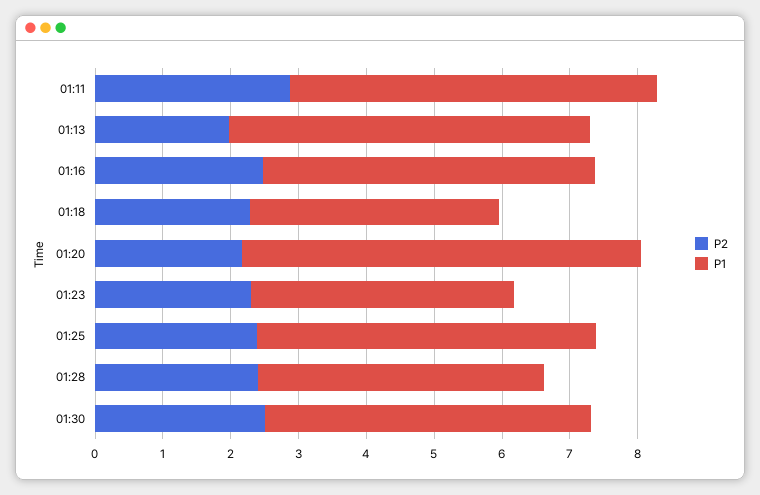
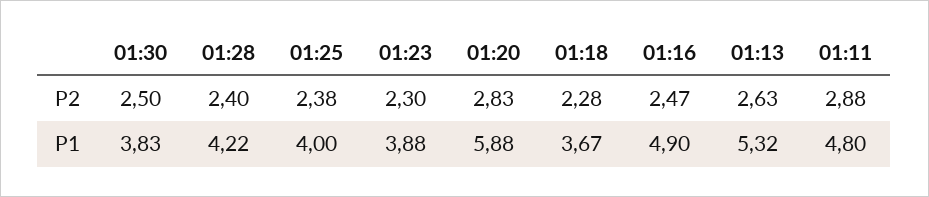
P1, 01:11: 5.4 -> 4.8
P2, 01:13: 2 -> 2.63
P2, 01:20: 2.2 -> 2.83
P1, 01:25: 5 -> 4
P1, 01:30: 4.8 -> 3.83

